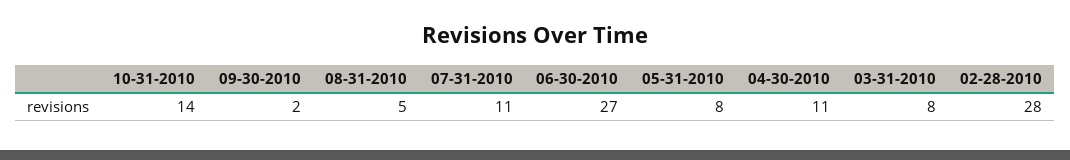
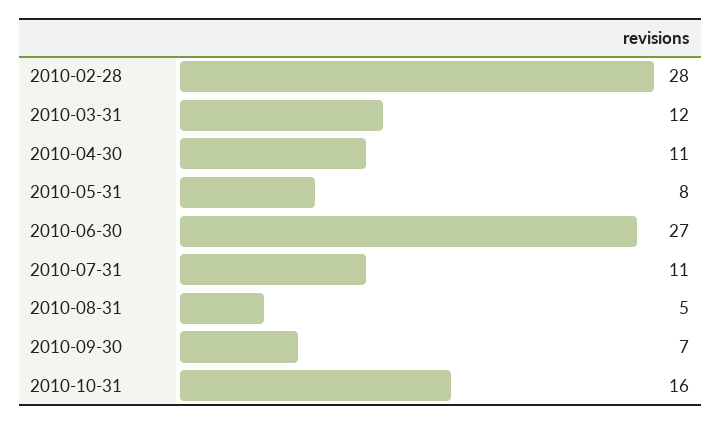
10-31-2010: 14 -> 16
09-30-2010: 2 -> 7
03-31-2010: 8 -> 12

